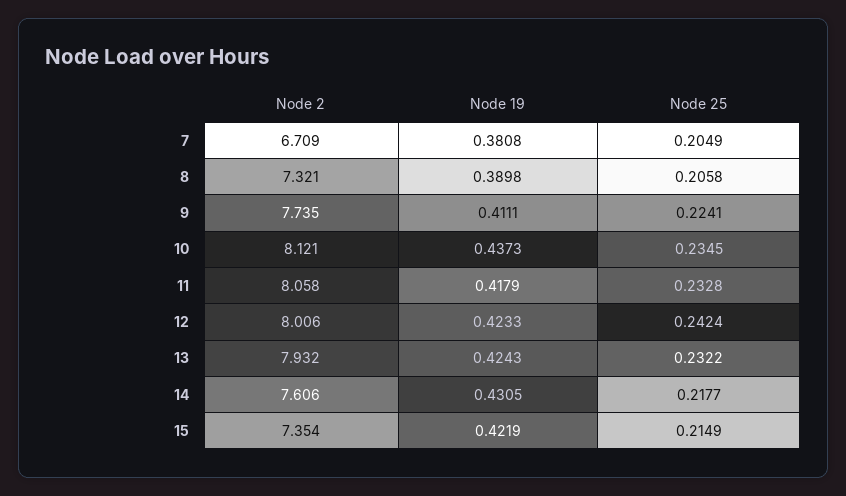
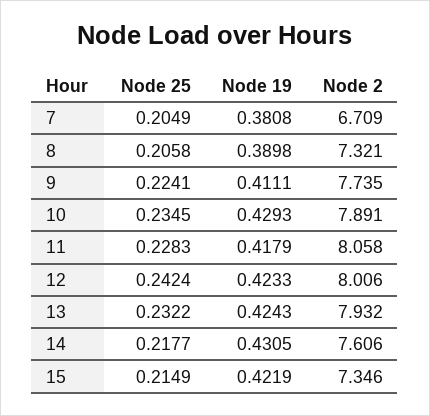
Node 2, 10: 8.121 -> 7.891
Node 19, 10: 0.4373 -> 0.4293
Node 25, 11: 0.2328 -> 0.2283
Node 2, 15: 7.354 -> 7.346

